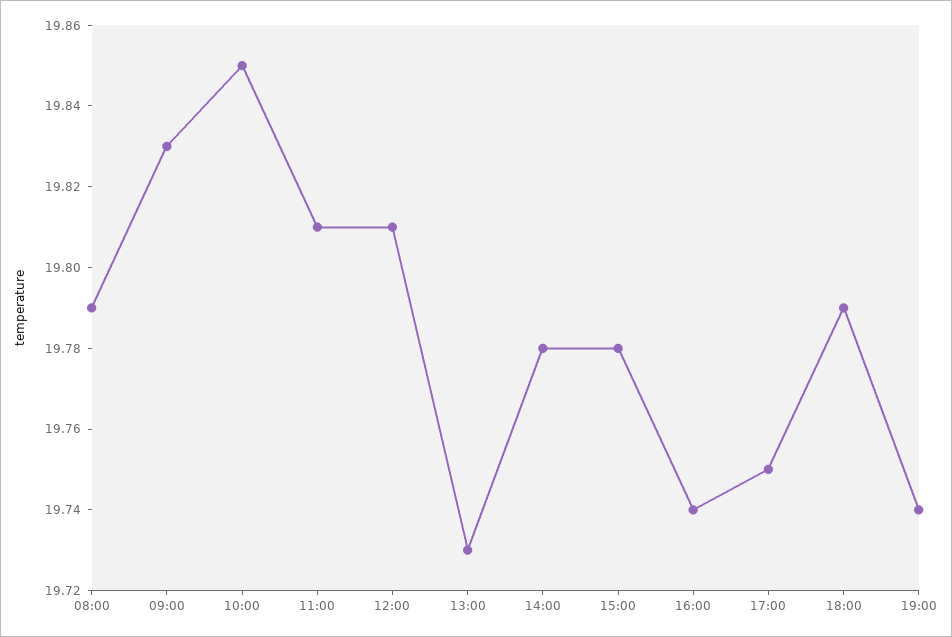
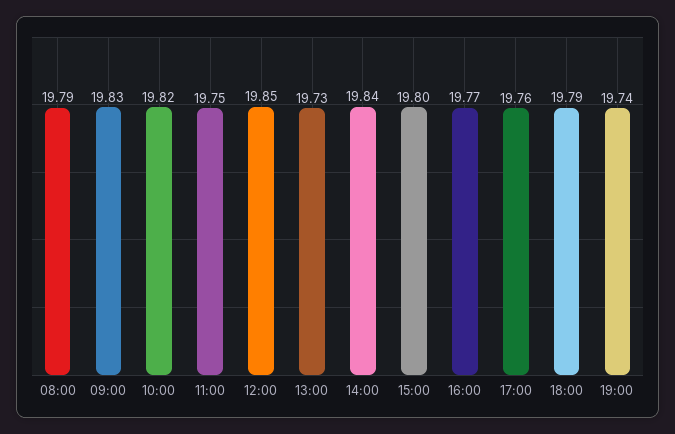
10:00: 19.85 -> 19.82
11:00: 19.81 -> 19.75
12:00: 19.81 -> 19.85
14:00: 19.78 -> 19.84
15:00: 19.78 -> 19.8
16:00: 19.74 -> 19.77
17:00: 19.75 -> 19.76

